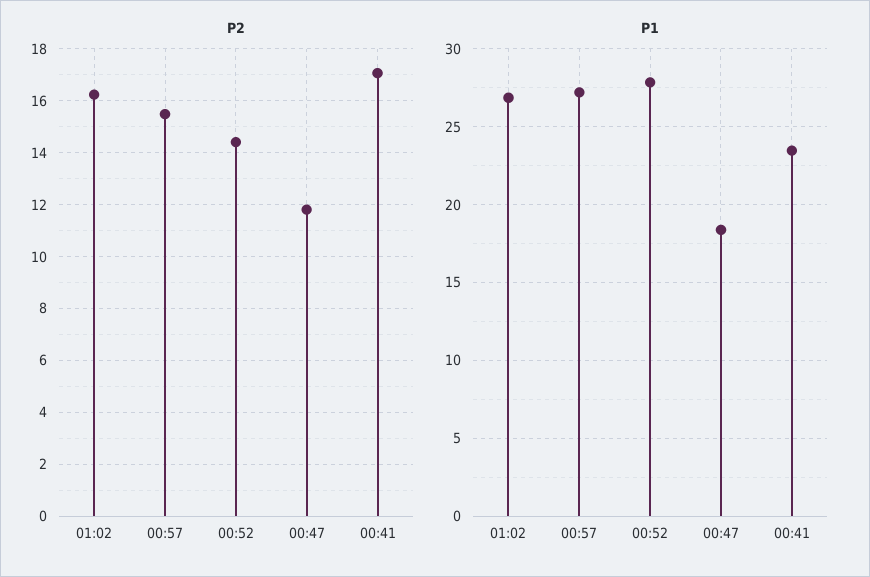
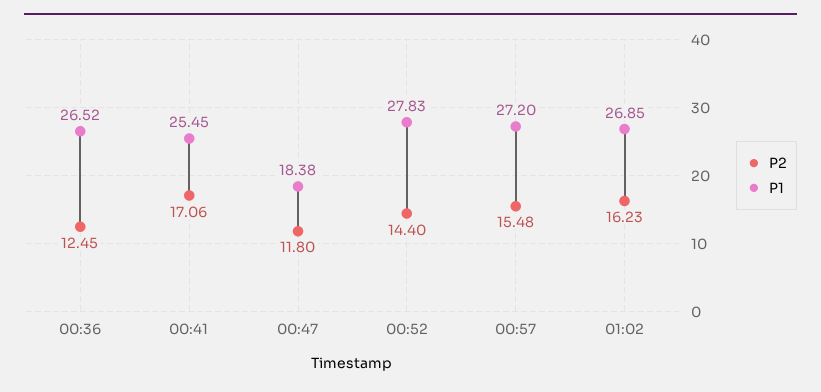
P1, 00:41: 23.5 -> 25.45
P2, 00:36: none -> 12.45
P1, 00:36: none -> 26.52

